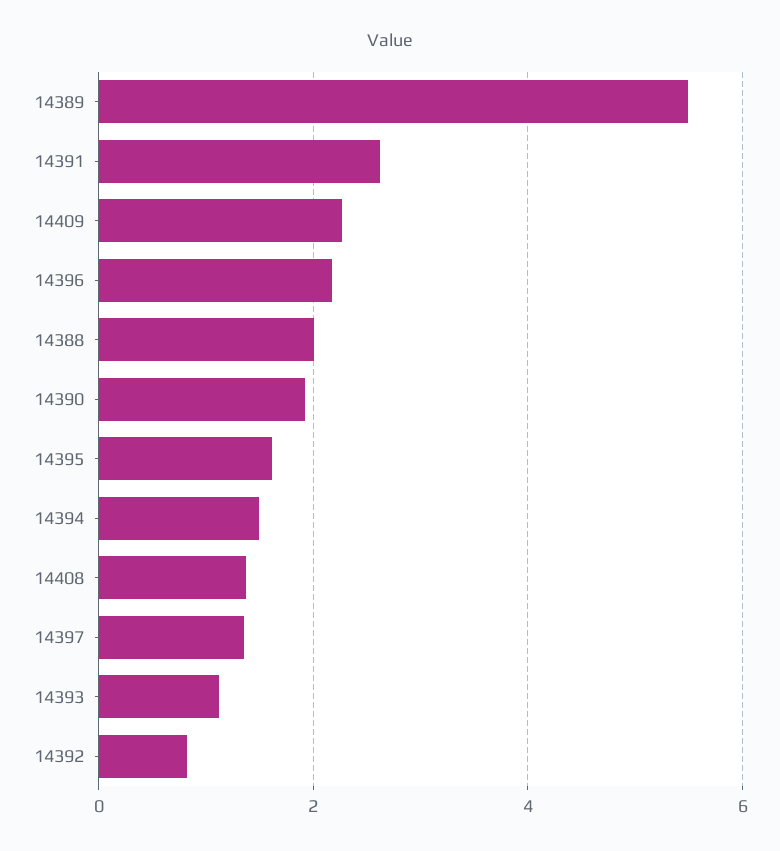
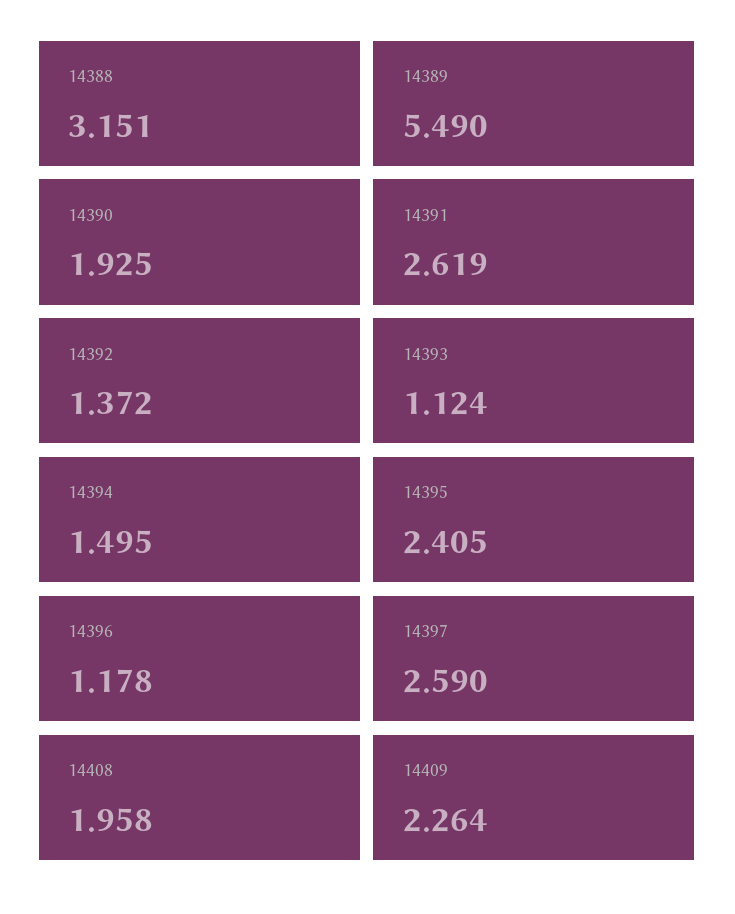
14396: 2.2 -> 1.178
14388: 2 -> 3.151
14395: 1.6 -> 2.405
14408: 1.4 -> 1.958
14397: 1.4 -> 2.59
14392: 0.8 -> 1.372

